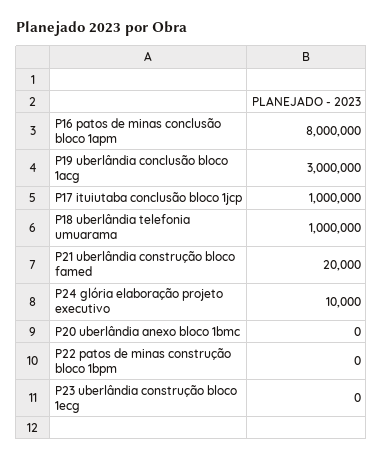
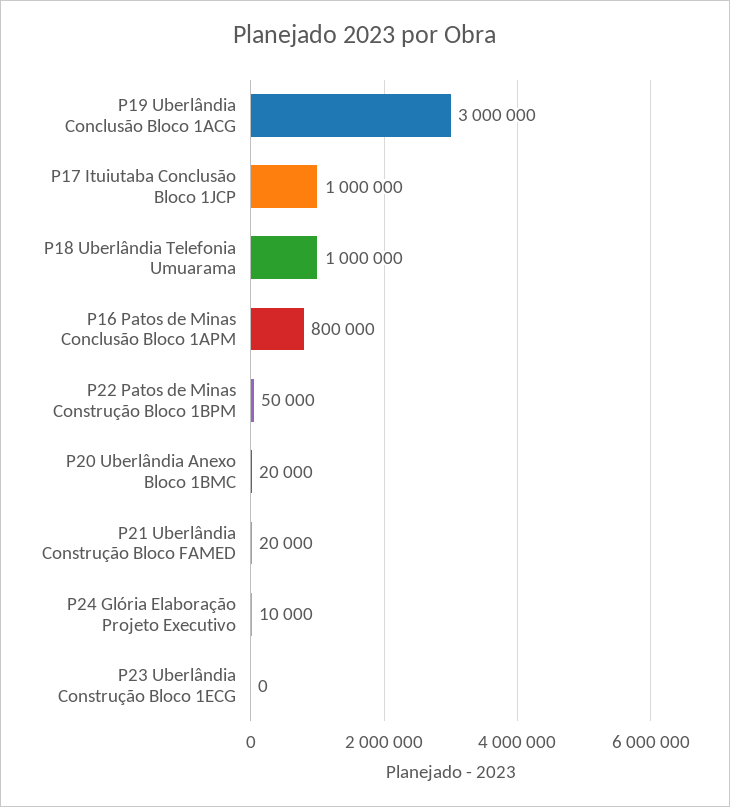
P16 patos de minas conclusão bloco 1apm: 8000000 -> 800000
P20 uberlândia anexo bloco 1bmc: 0 -> 20000
P22 patos de minas construção bloco 1bpm: 0 -> 50000

